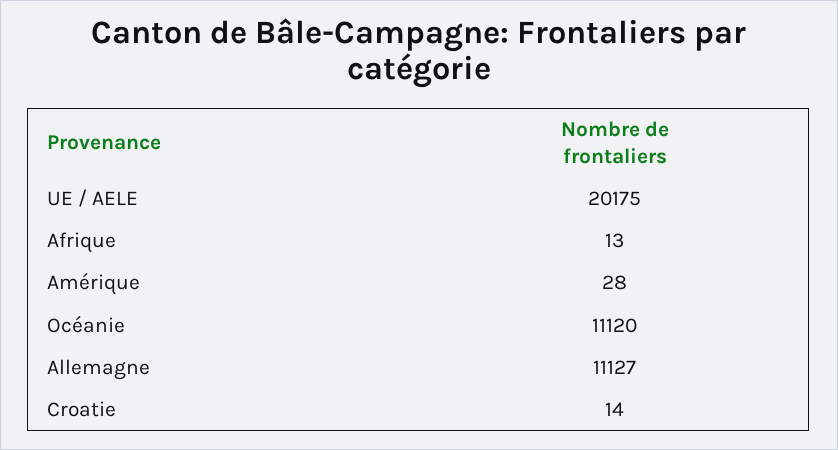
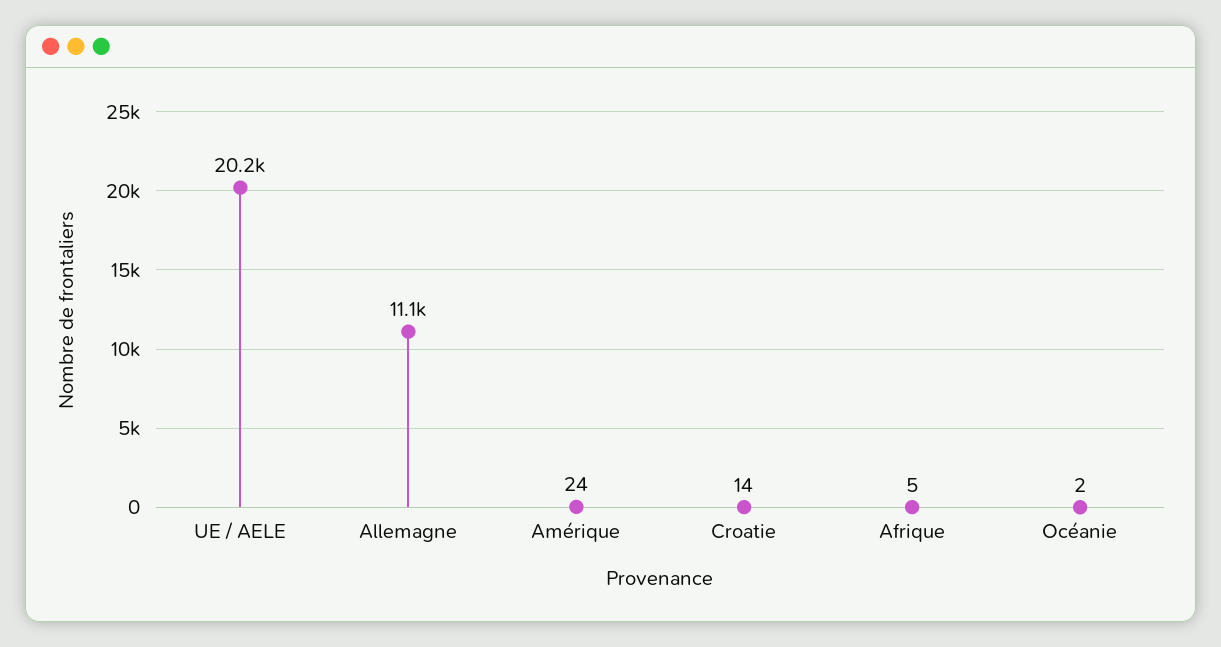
Afrique: 13 -> 5
Amérique: 28 -> 24
Océanie: 11120 -> 2

